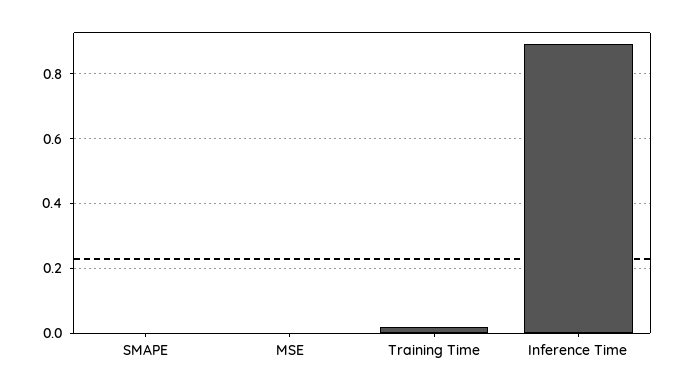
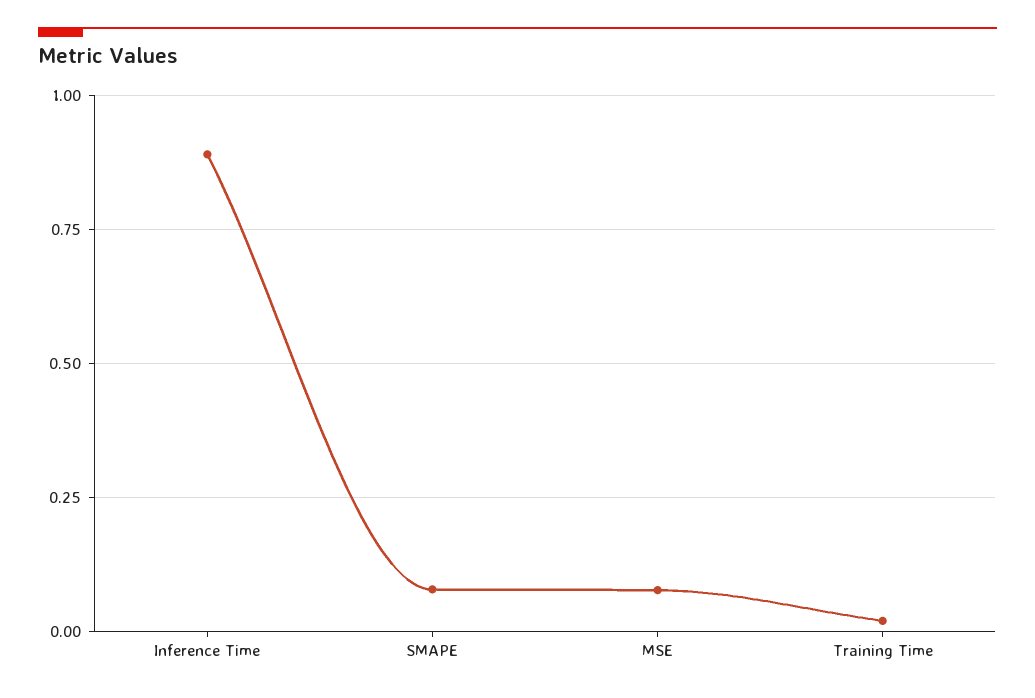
SMAPE: 0 -> 0.075
MSE: 0 -> 0.075

